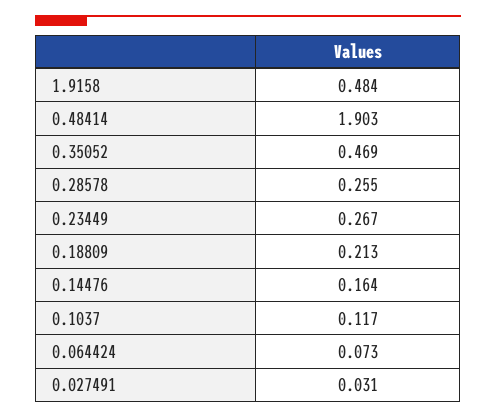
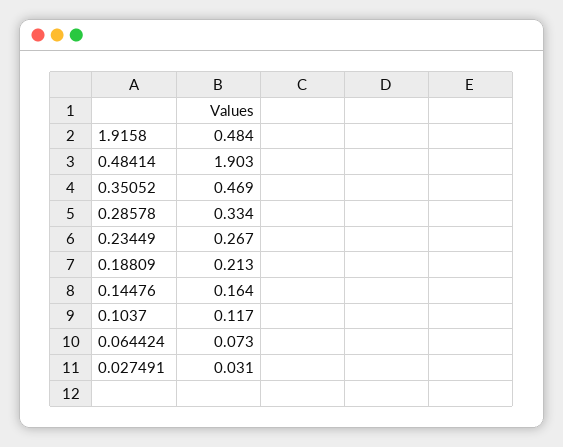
0.28578: 0.255 -> 0.334

